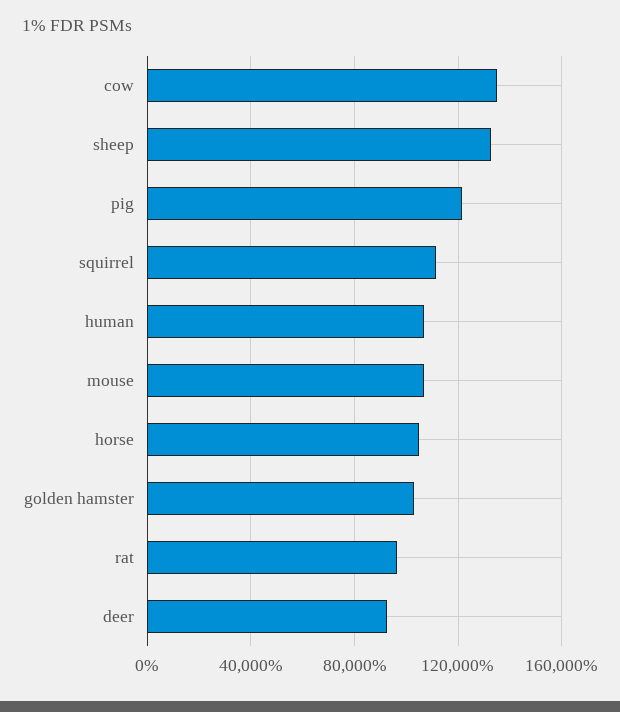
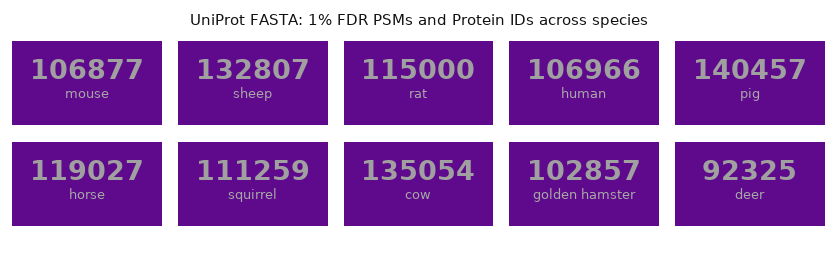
pig: 120000 -> 140457
horse: 105000 -> 119027
rat: 95000 -> 115000

